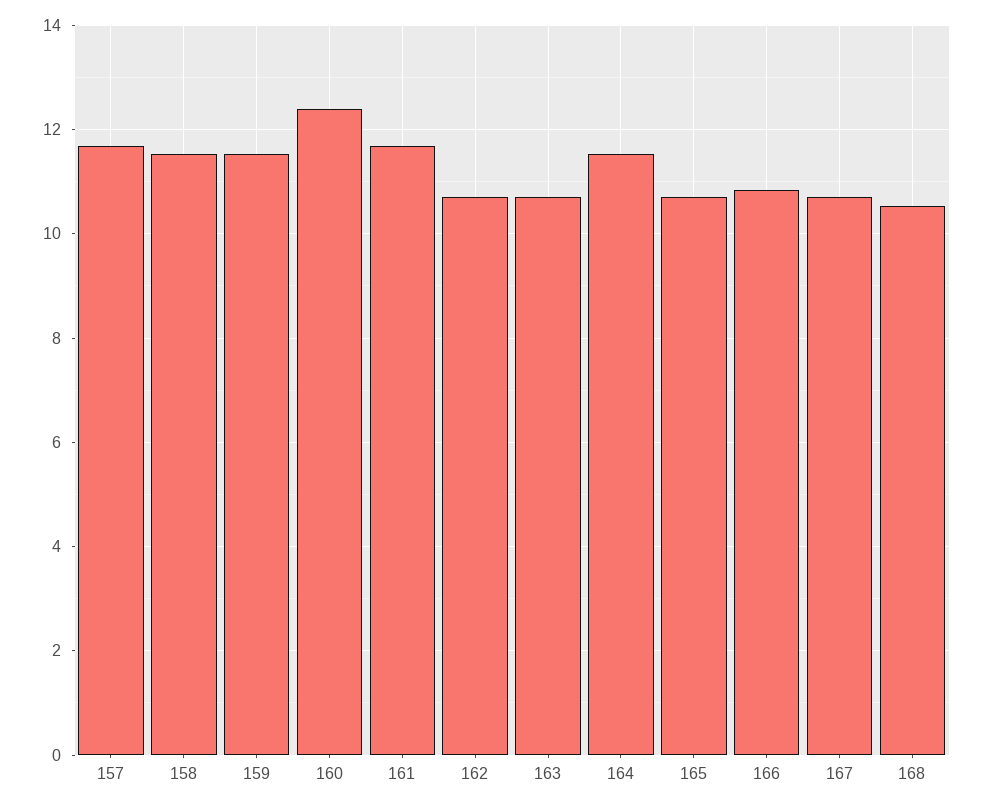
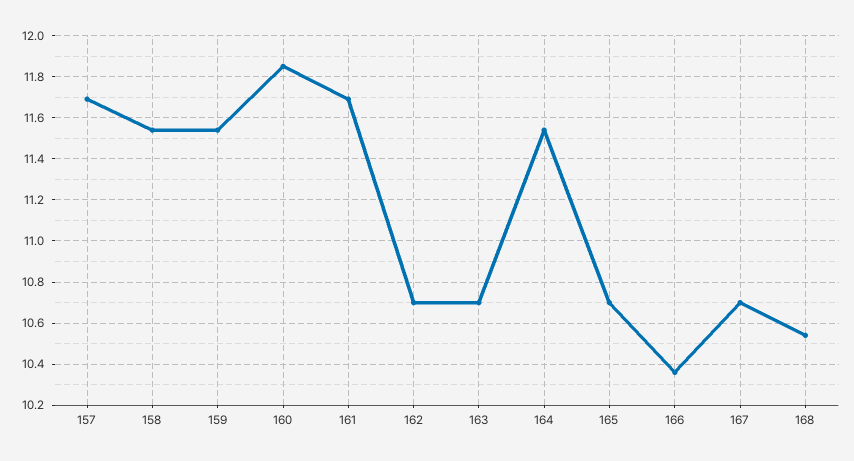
160: 12.4 -> 11.85
166: 10.8 -> 10.35

